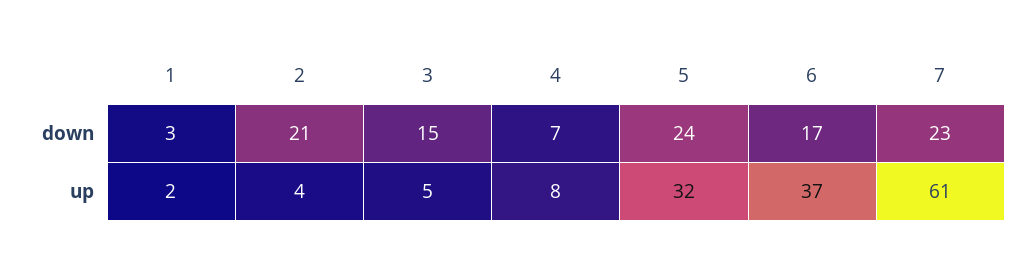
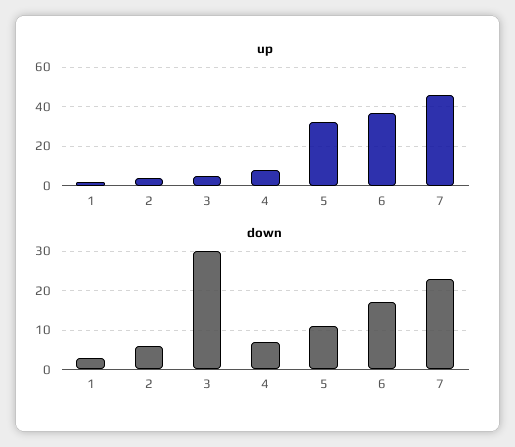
down, 2: 21 -> 5
down, 3: 15 -> 30
down, 5: 24 -> 10
up, 7: 61 -> 45

